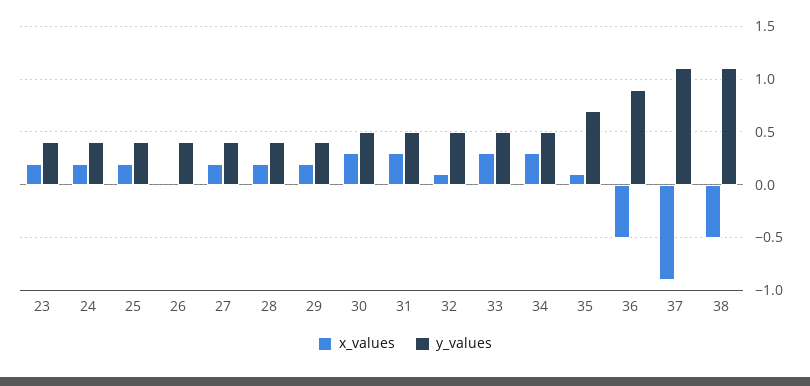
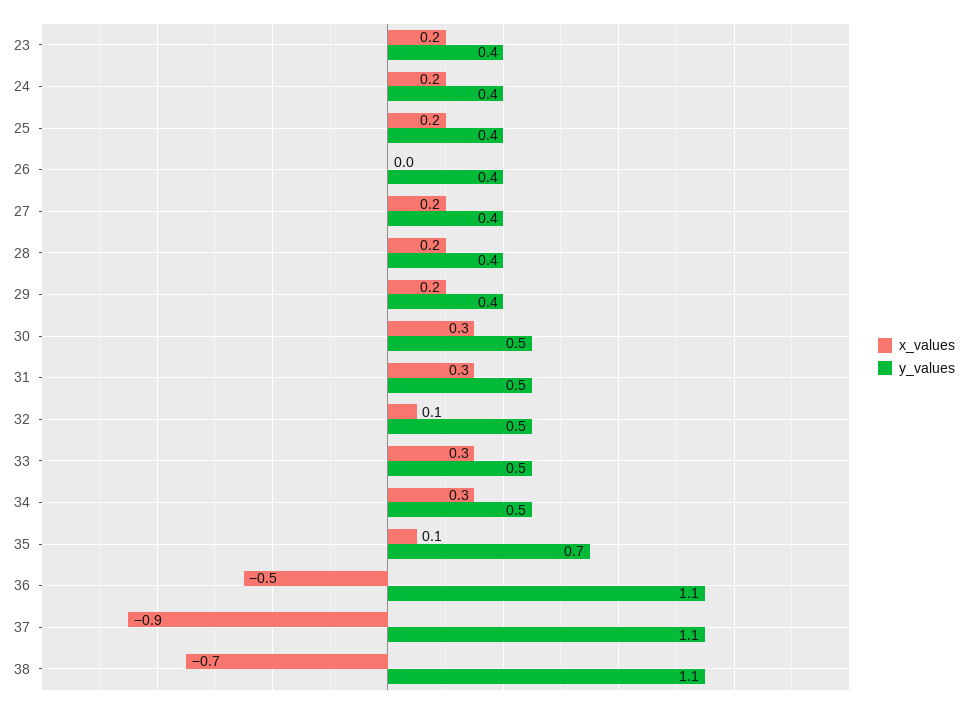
y_values, 36: 0.9 -> 1.1
x_values, 38: -0.5 -> -0.7

